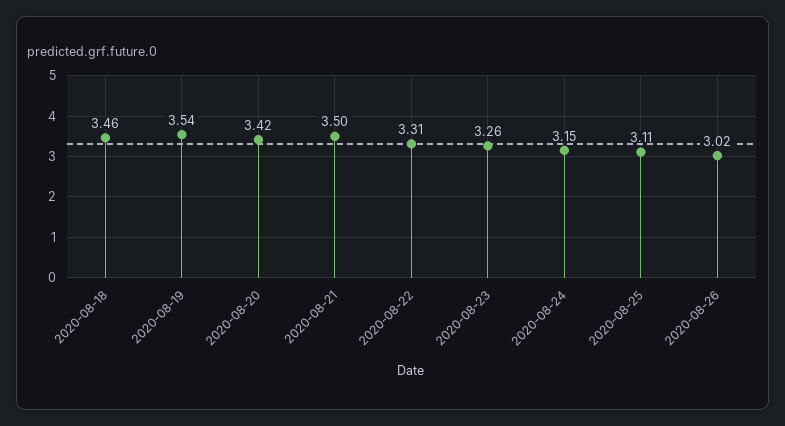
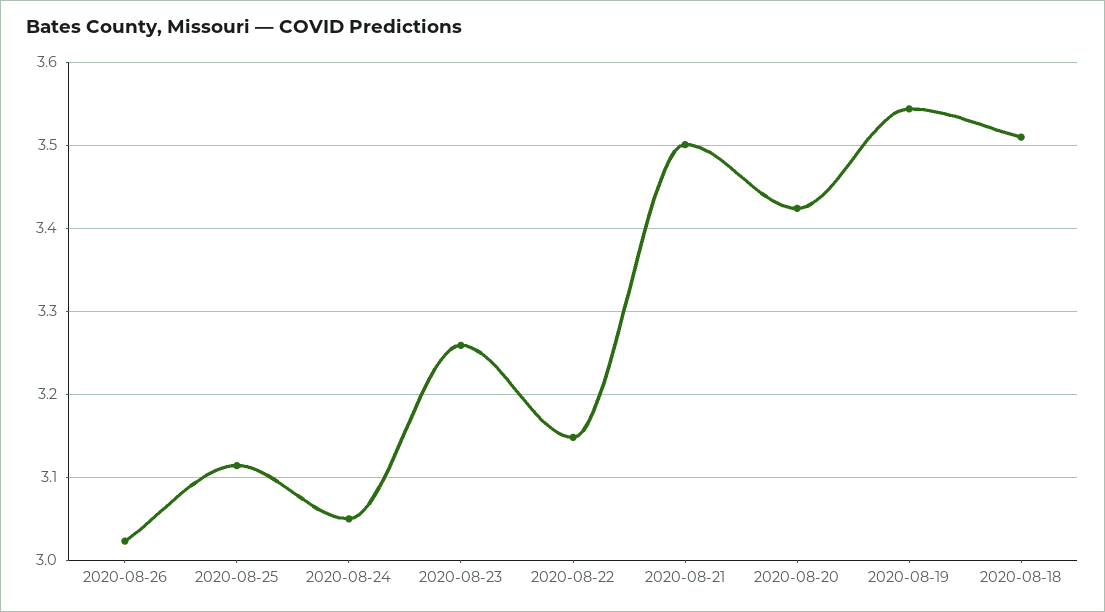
2020-08-18: 3.46 -> 3.51
2020-08-22: 3.31 -> 3.15
2020-08-24: 3.15 -> 3.05

